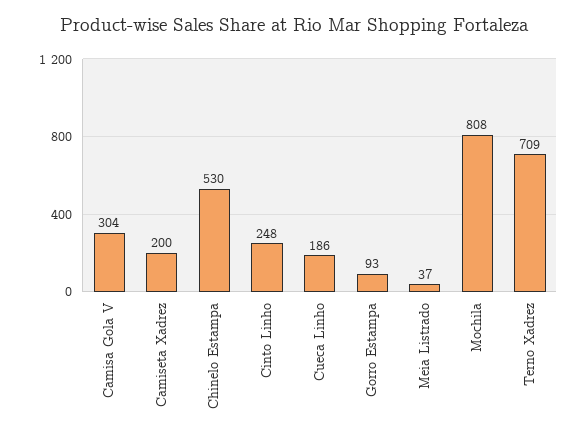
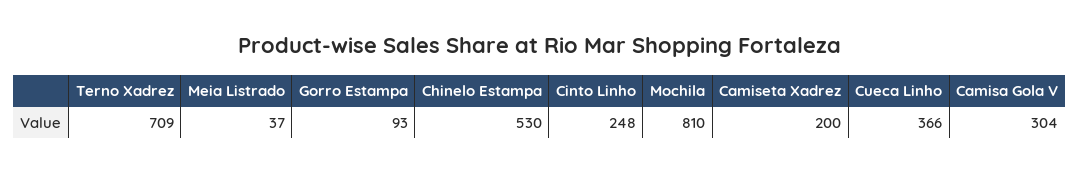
Cueca Linho: 186 -> 366
Mochila: 808 -> 810

